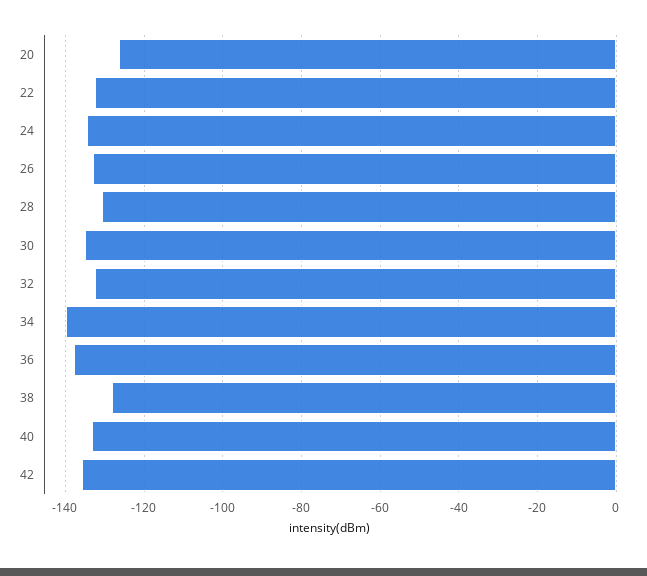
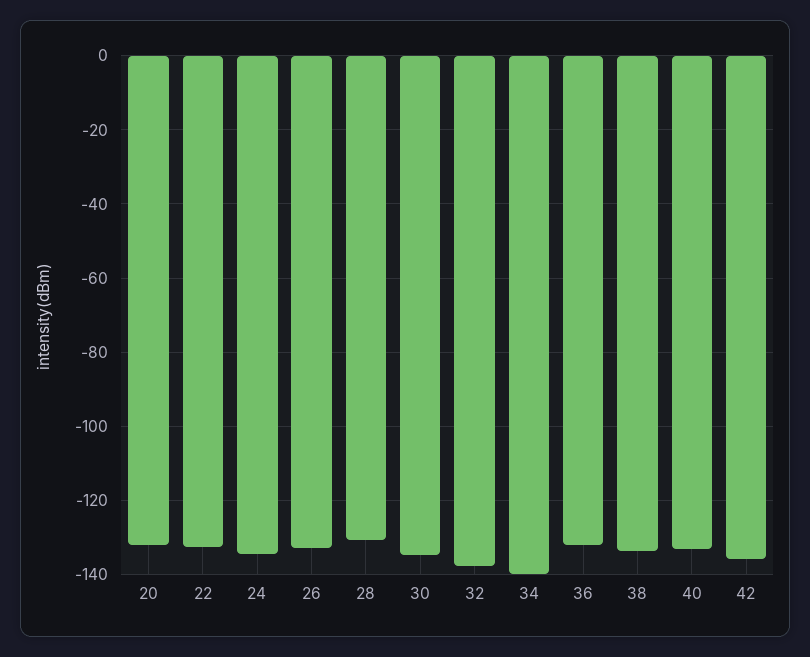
20: -126 -> -132
32: -132 -> -138
36: -138 -> -132
38: -128 -> -134

